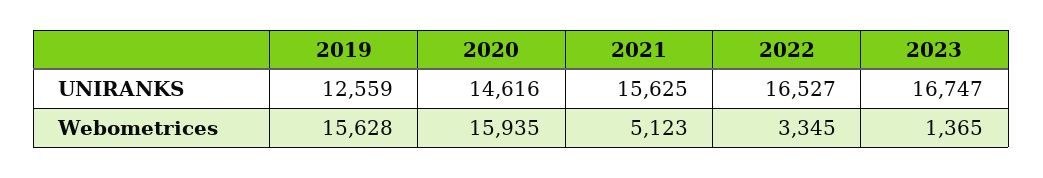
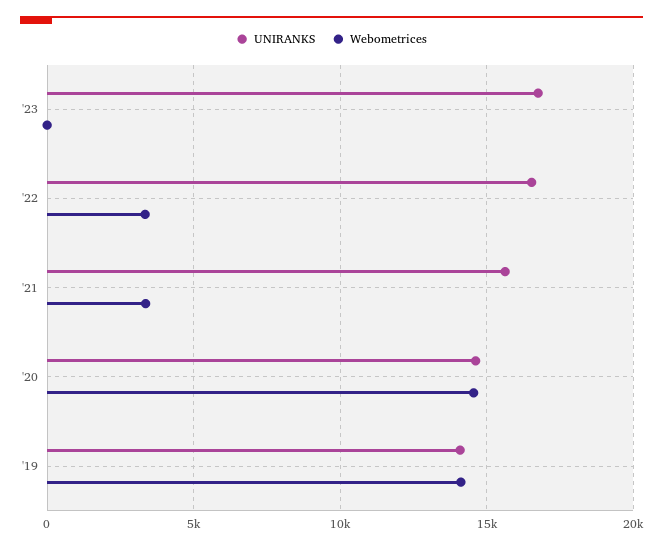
UNIRANKS, 2019: 12559 -> 14000
Webometrices, 2019: 15628 -> 14000
Webometrices, 2020: 15935 -> 14500
Webometrices, 2021: 5123 -> 3500
Webometrices, 2023: 1365 -> 0

